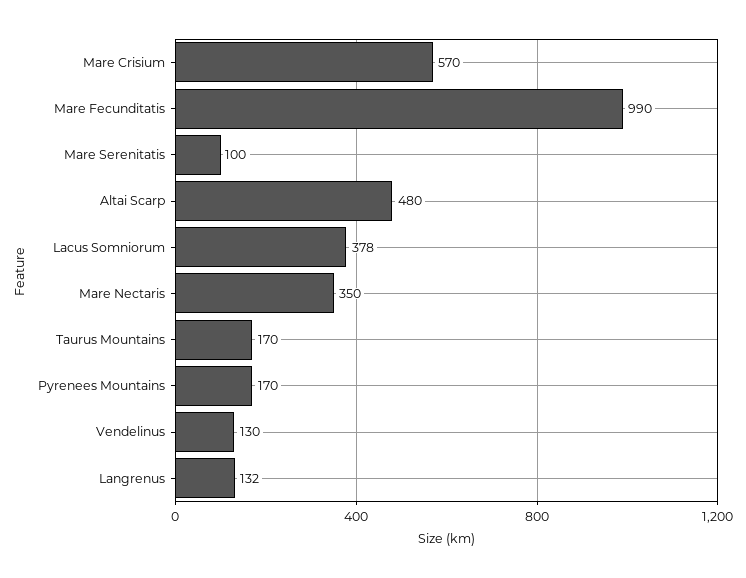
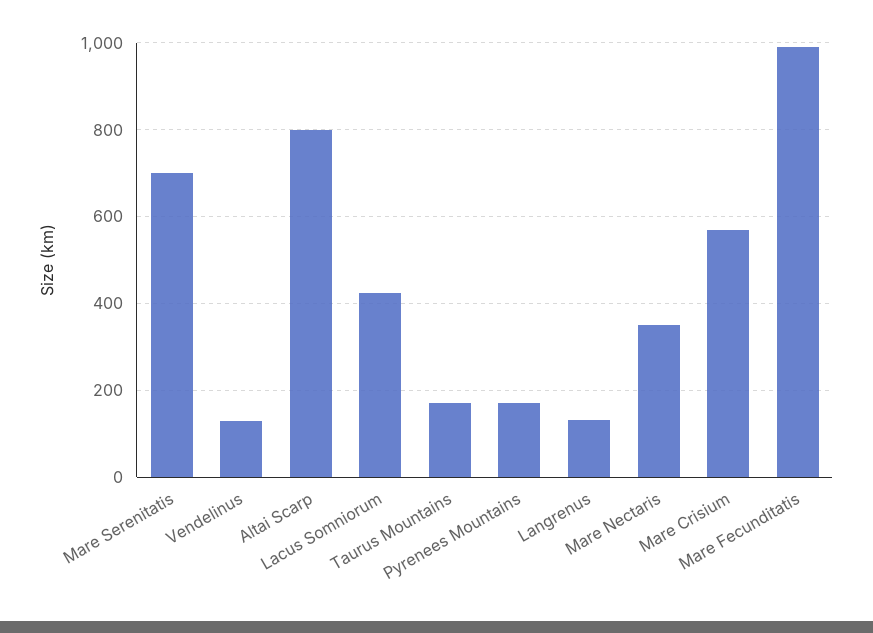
Mare Serenitatis: 100 -> 700
Altai Scarp: 480 -> 800
Lacus Somniorum: 378 -> 420

